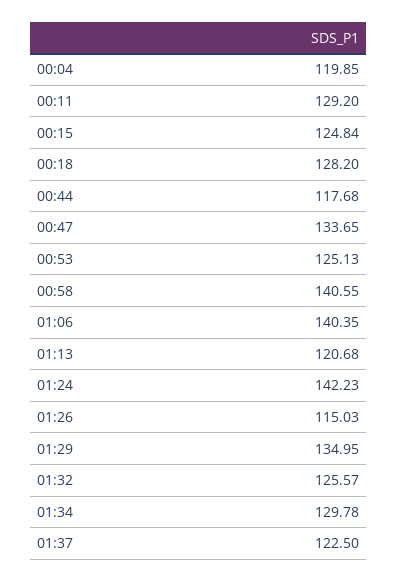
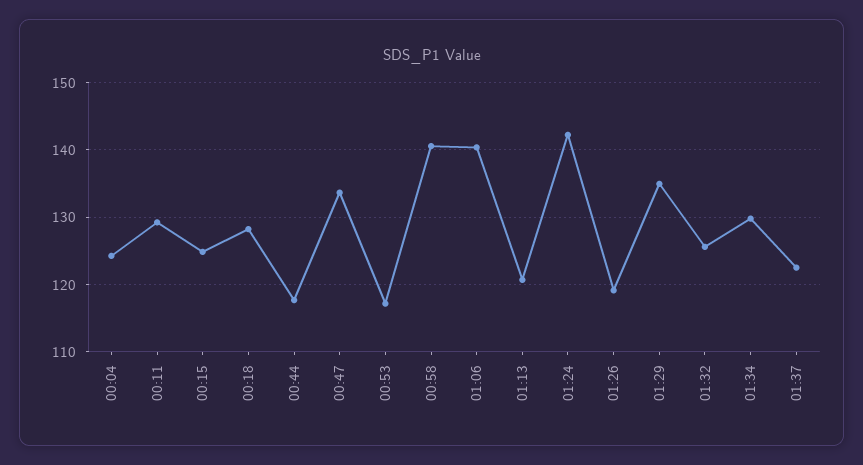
00:04: 119.85 -> 124
00:53: 125.13 -> 117
01:26: 115.03 -> 119

